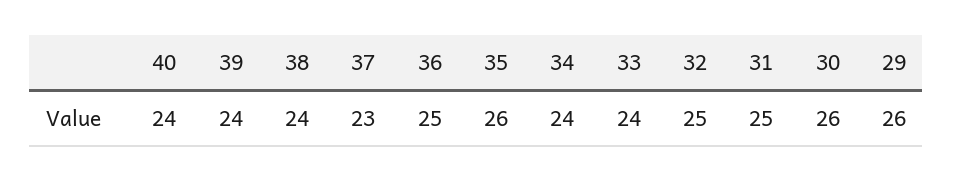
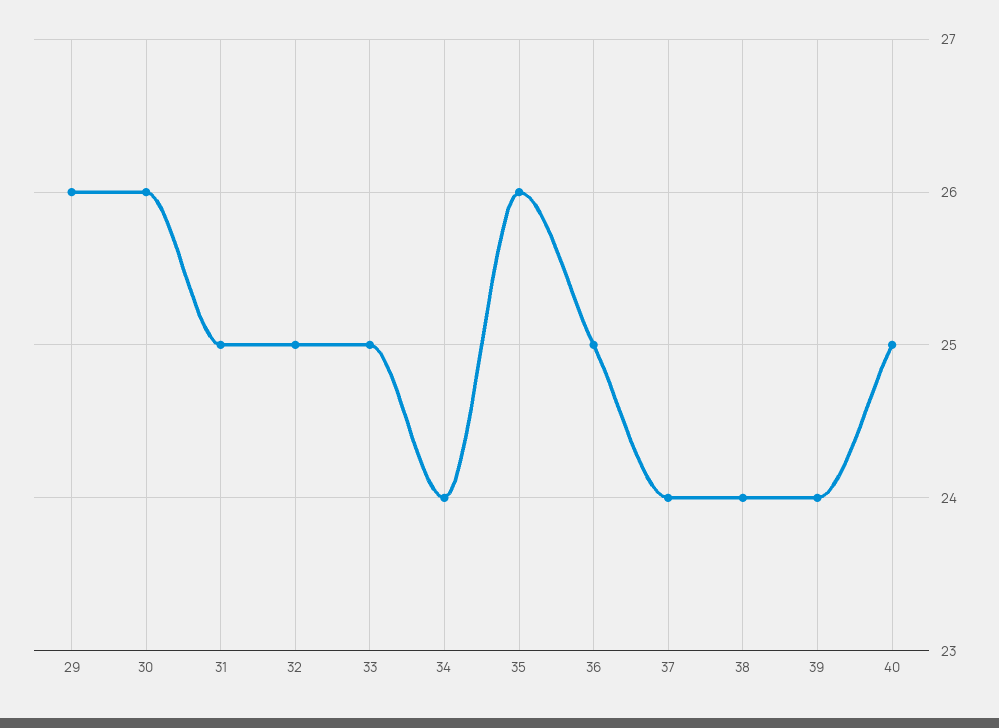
40: 24 -> 25
37: 23 -> 24
33: 24 -> 25

